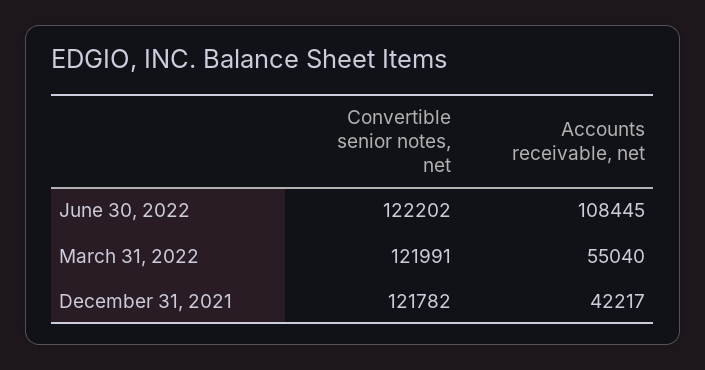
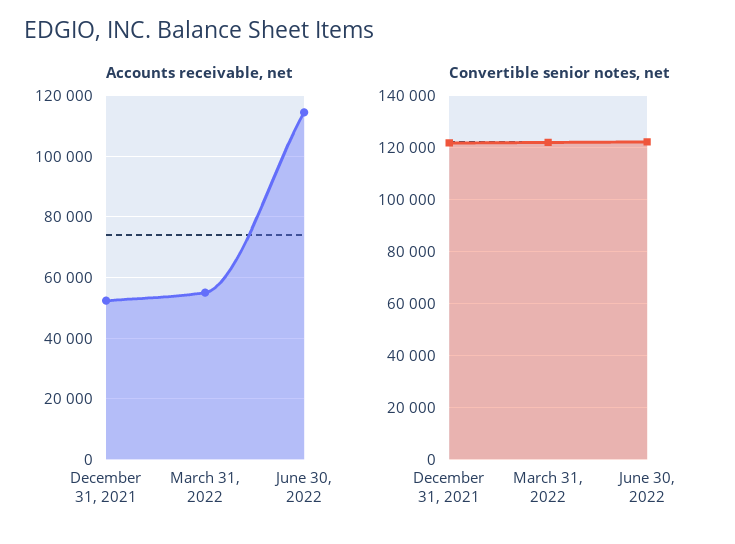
Accounts receivable, net, June 30, 2022: 108445 -> 114000
Accounts receivable, net, December 31, 2021: 42217 -> 52000

